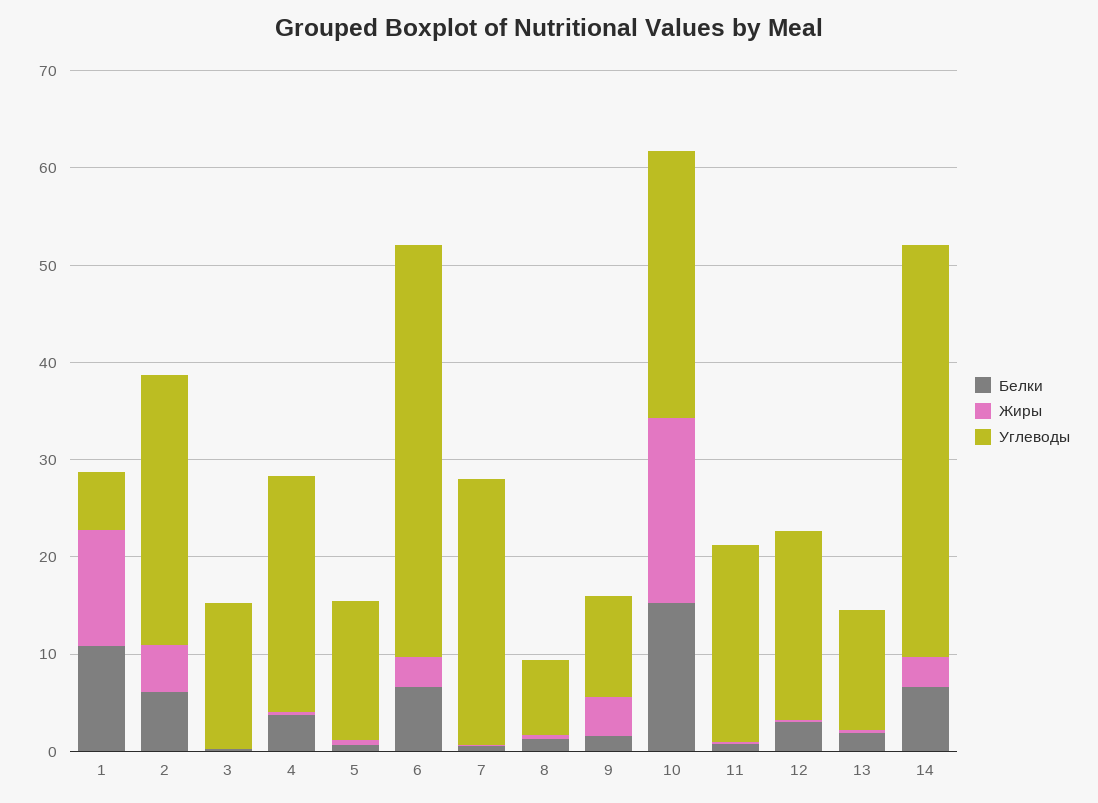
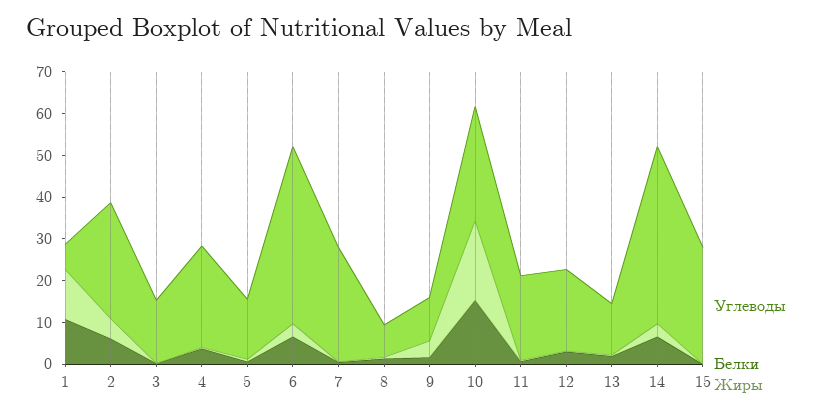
Углеводы, 15: none -> 28
Белки, 15: none -> 0
Жиры, 15: none -> 0

